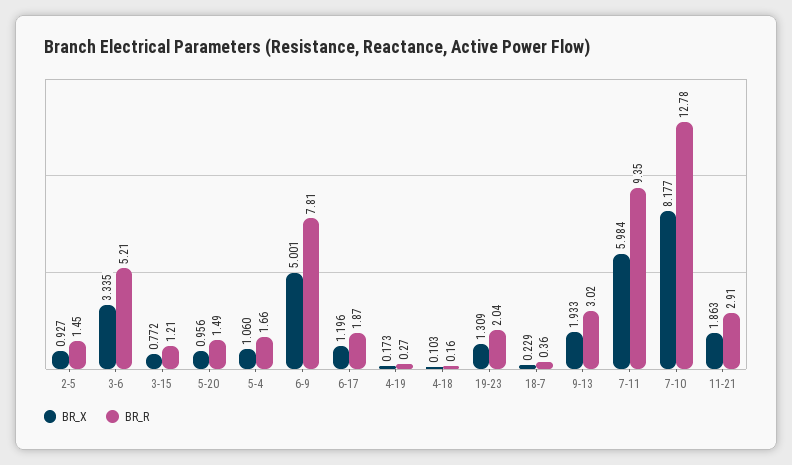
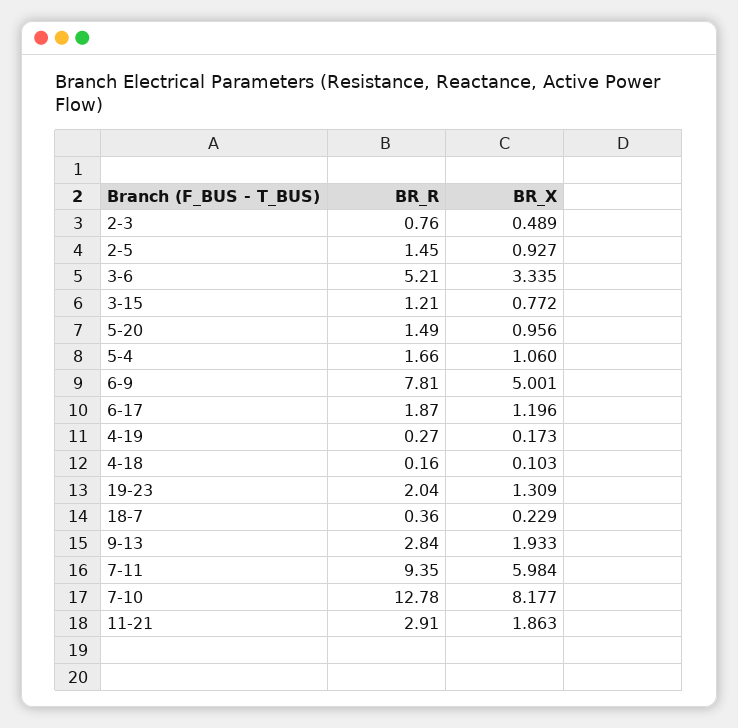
BR_R, 9-13: 3.02 -> 2.84
BR_R, 2-3: none -> 0.76
BR_X, 2-3: none -> 0.489

